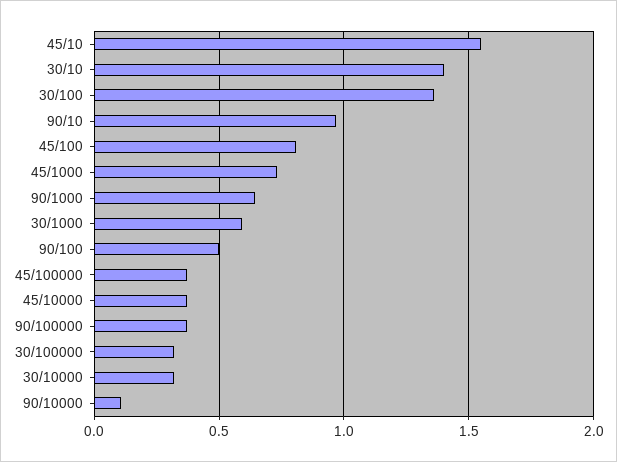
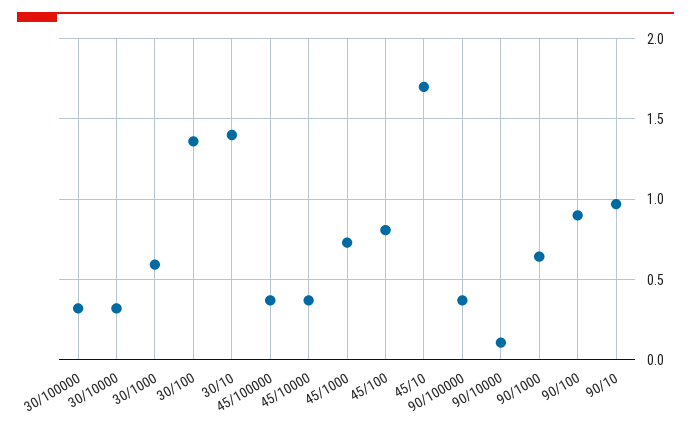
45/10: 1.55 -> 1.7
90/100: 0.5 -> 0.9

